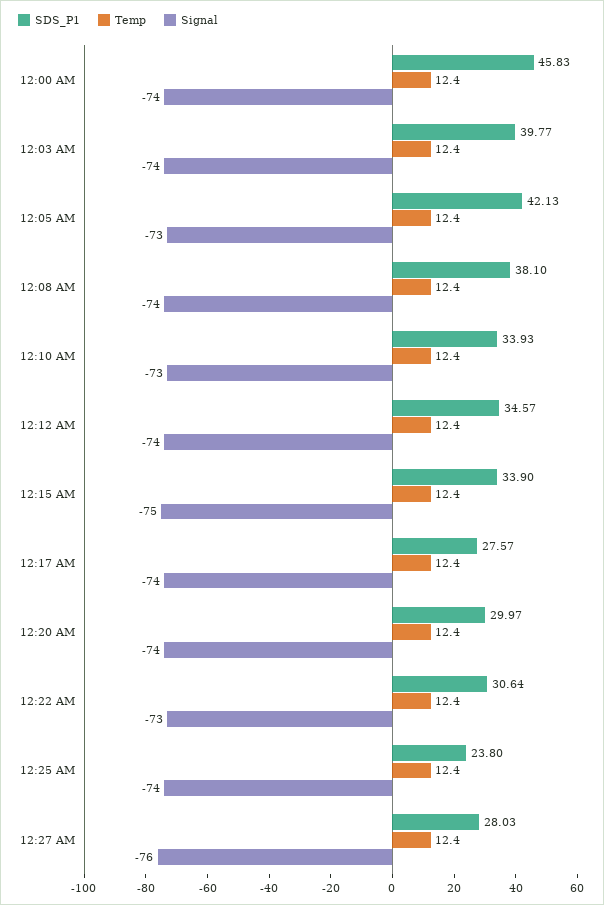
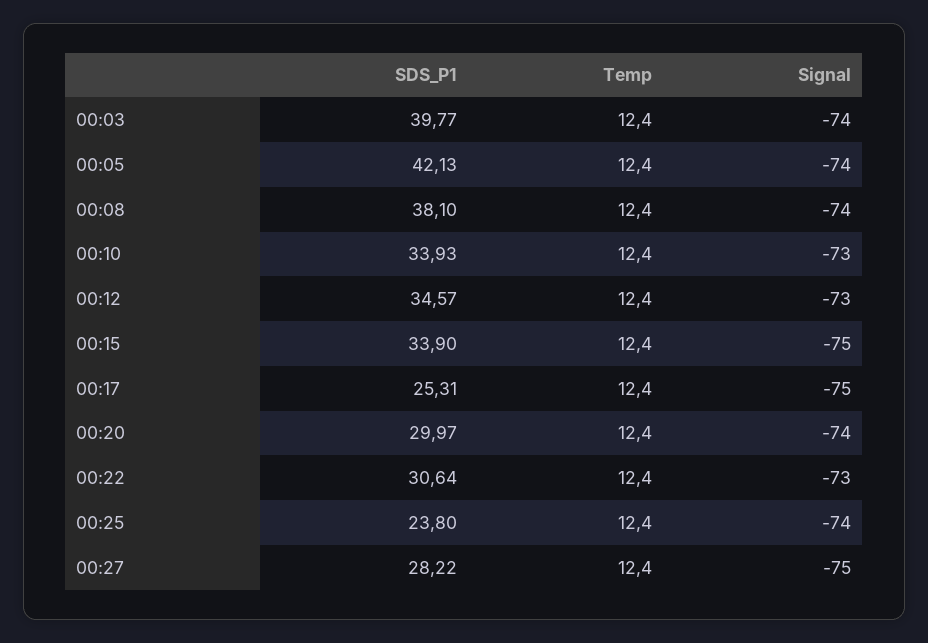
SDS_P1, 12:00 AM: 45.83 -> none
Temp, 12:00 AM: 12.4 -> none
Signal, 12:00 AM: -74 -> none
Signal, 12:05 AM: -73 -> -74
Signal, 12:12 AM: -74 -> -73
SDS_P1, 12:17 AM: 27.57 -> 25.31
Signal, 12:17 AM: -74 -> -75
SDS_P1, 12:27 AM: 28.03 -> 28.22
Signal, 12:27 AM: -76 -> -75

